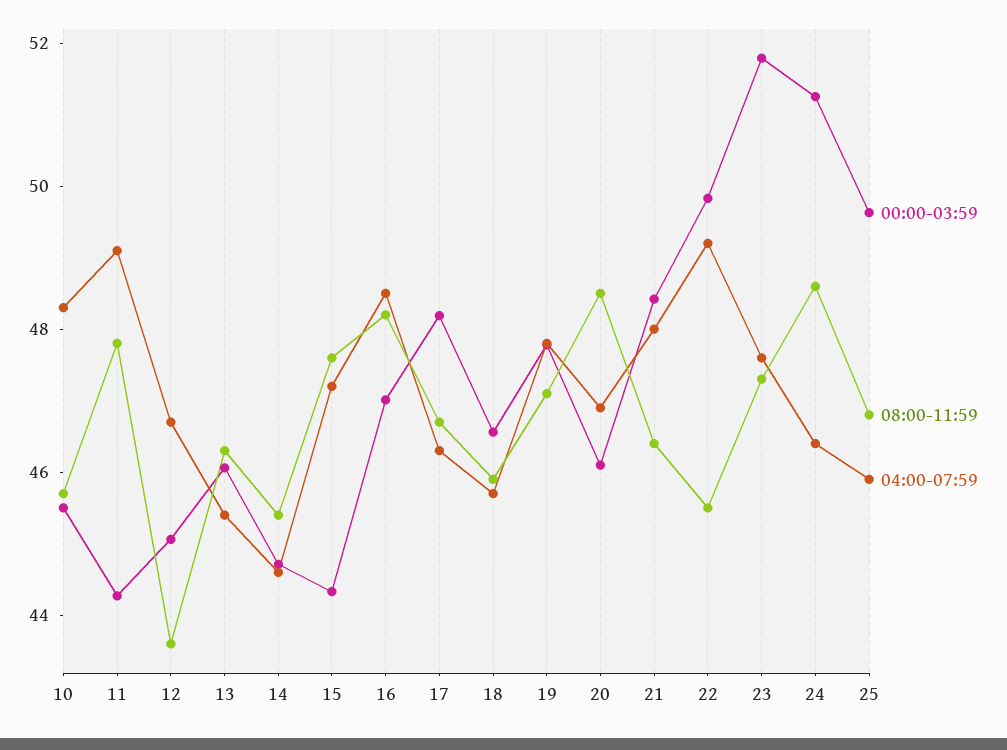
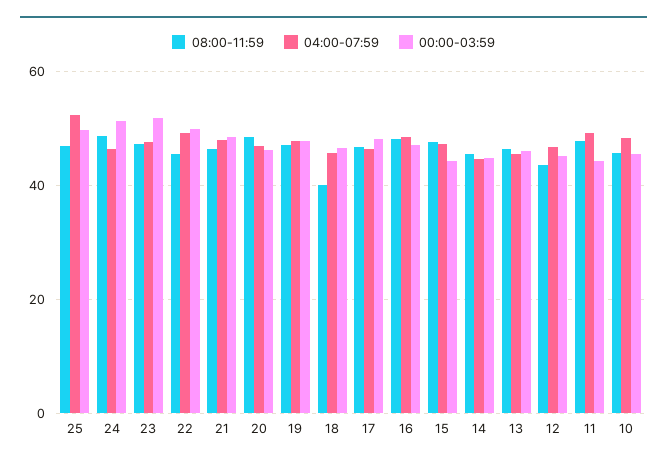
08:00-11:59, 18: 46 -> 40
04:00-07:59, 25: 46 -> 52

